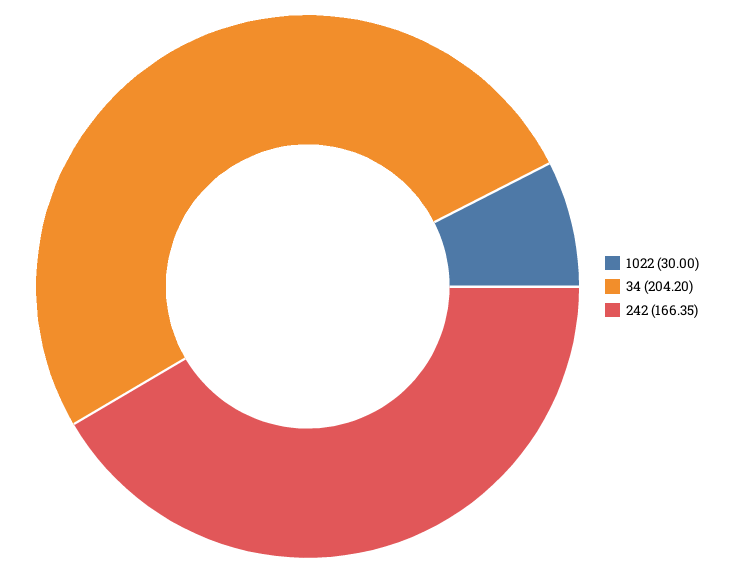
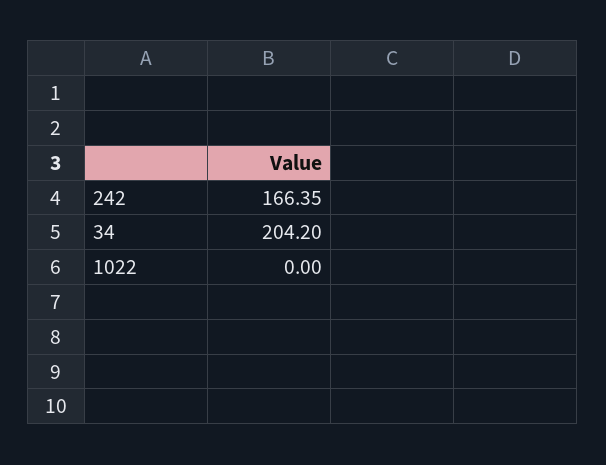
1022: 30 -> 0

